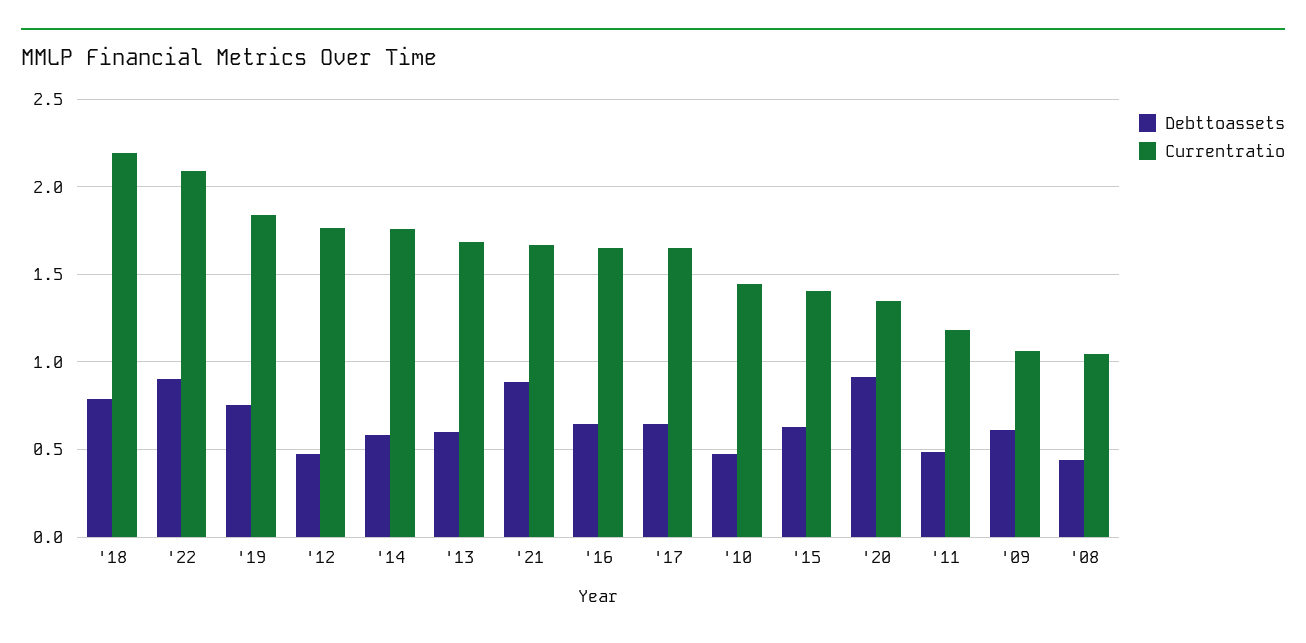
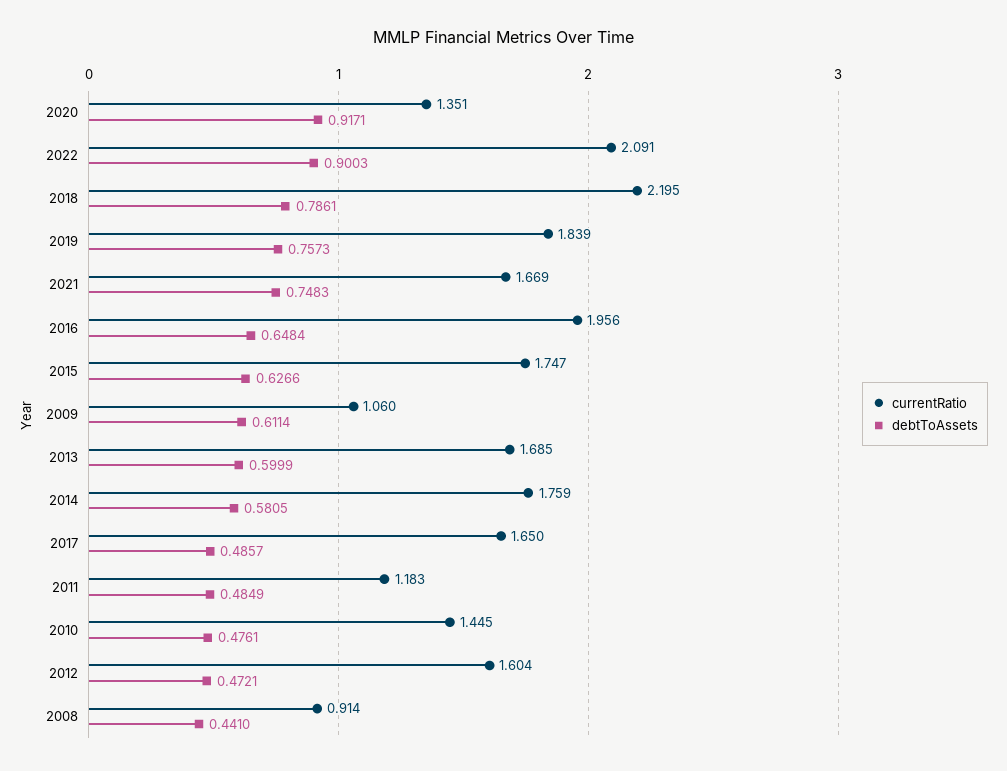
Currentratio, '12: 1.75 -> 1.604
Debttoassets, '21: 0.9 -> 0.7483
Currentratio, '16: 1.65 -> 1.956
Debttoassets, '17: 0.65 -> 0.4857
Currentratio, '15: 1.4 -> 1.747
Currentratio, '08: 1.05 -> 0.914

